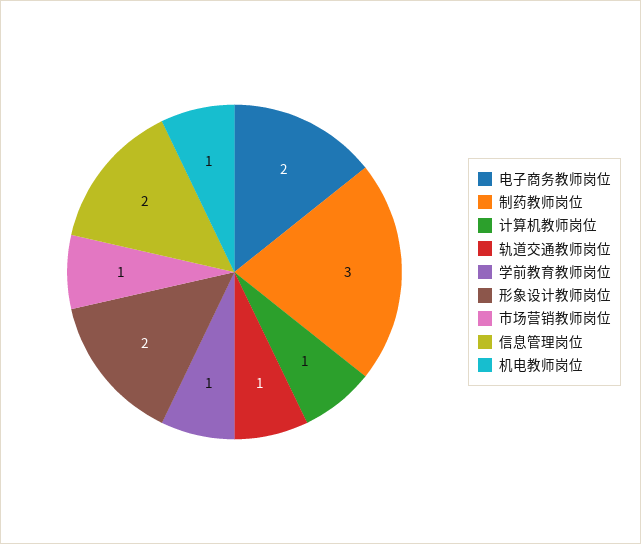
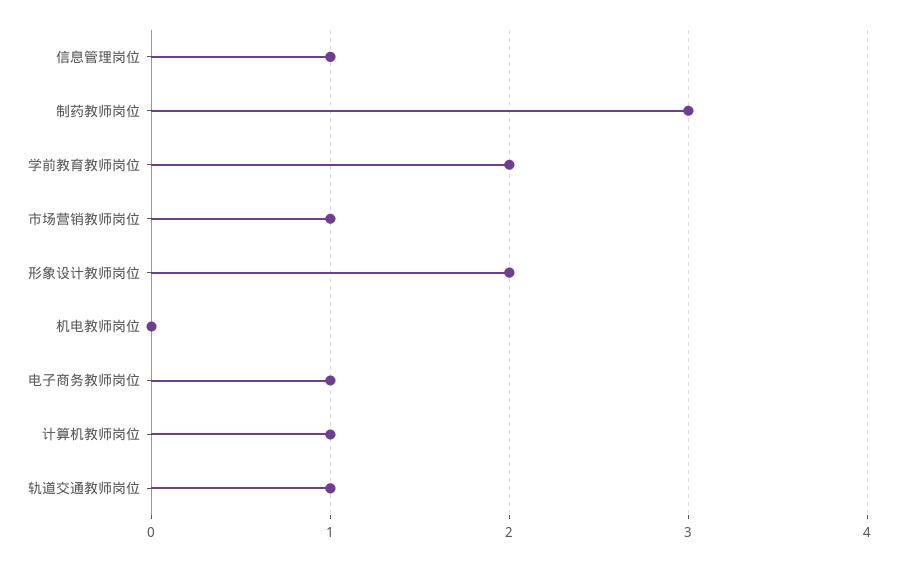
电子商务教师岗位: 2 -> 1
学前教育教师岗位: 1 -> 2
信息管理岗位: 2 -> 1
机电教师岗位: 1 -> 0

